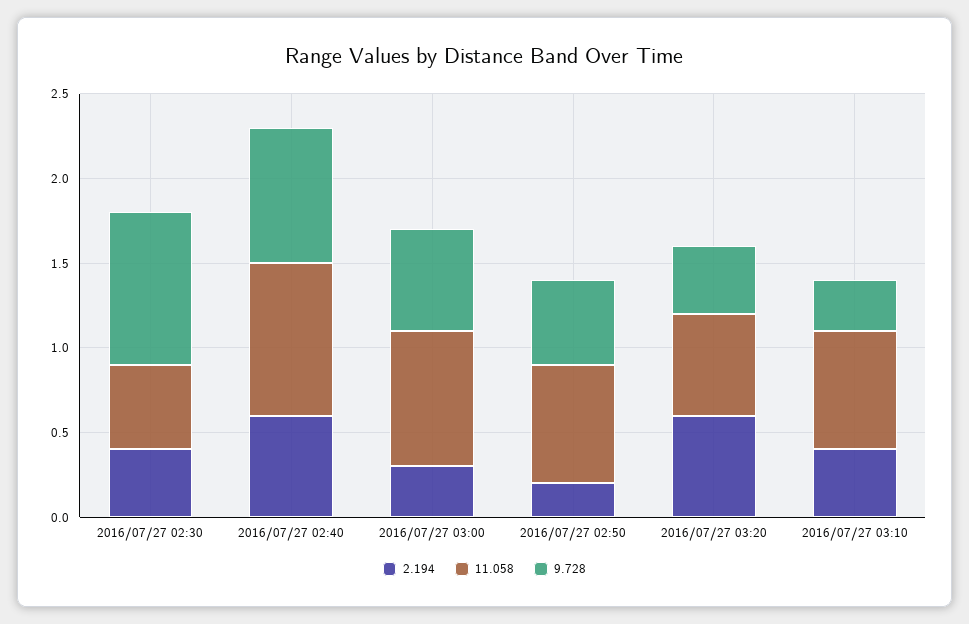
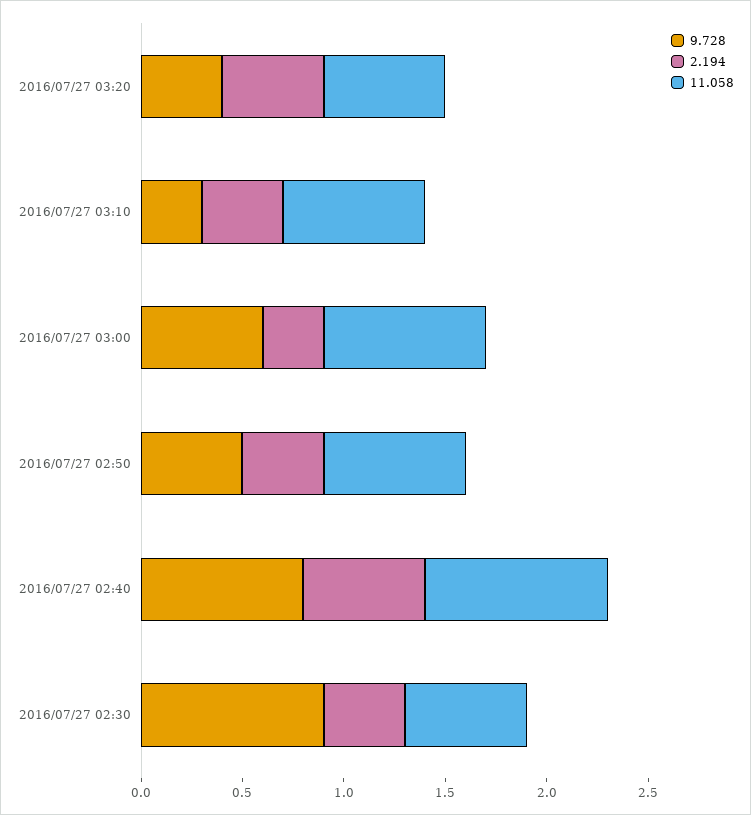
11.058, 2016/07/27 02:30: 0.5 -> 0.6
2.194, 2016/07/27 02:50: 0.2 -> 0.4
2.194, 2016/07/27 03:20: 0.6 -> 0.5

